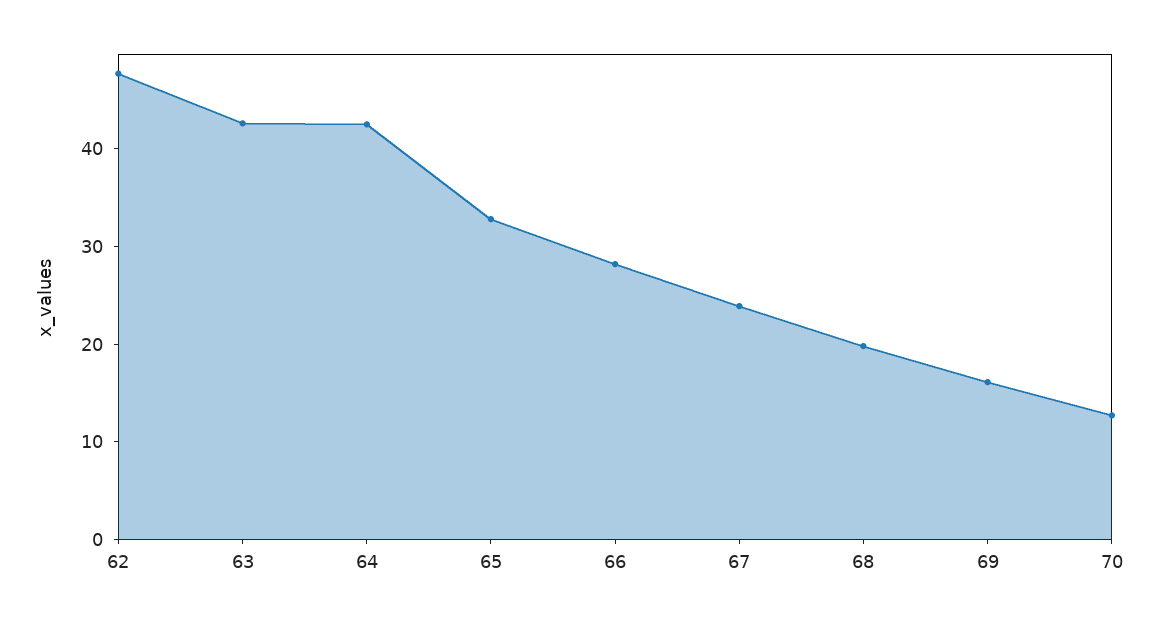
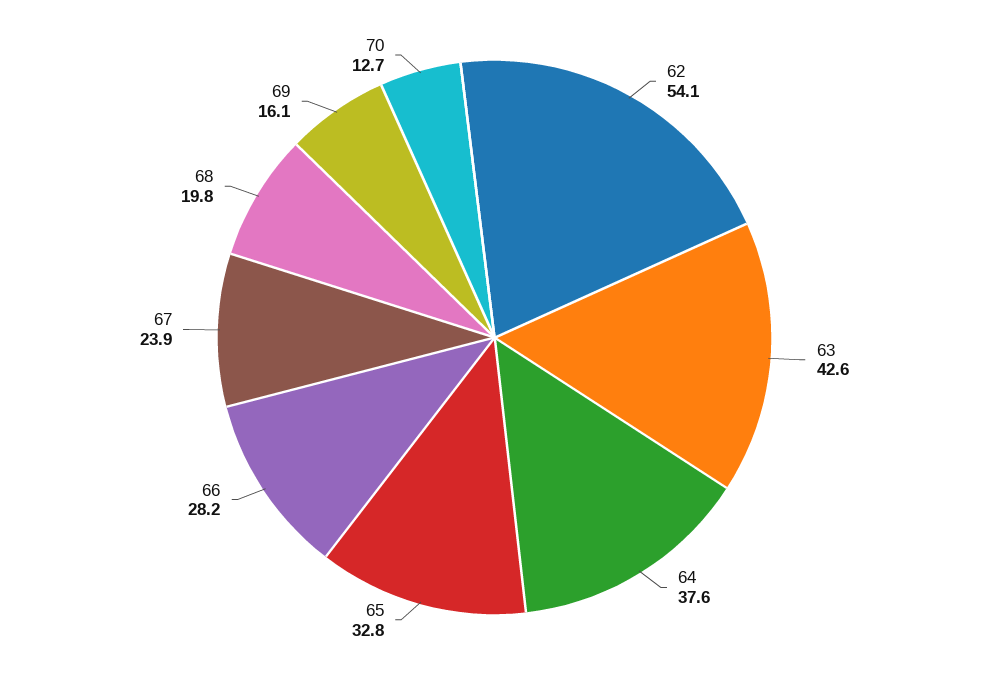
62: 48 -> 54.1
64: 42 -> 37.6

